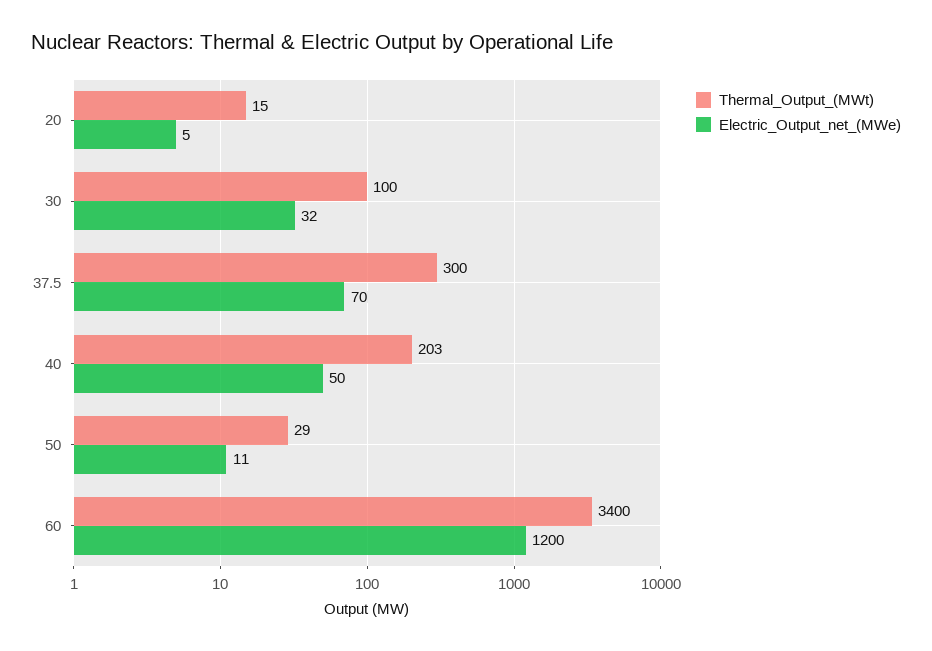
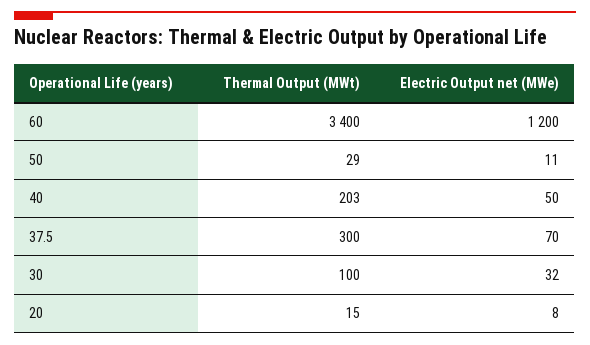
Electric_Output_net_(MWe), 20: 5 -> 8

